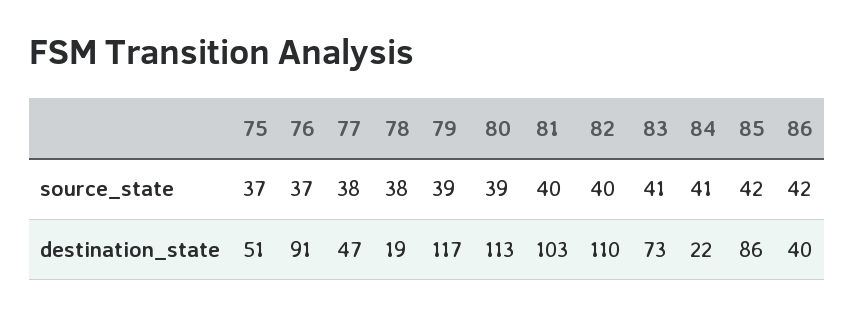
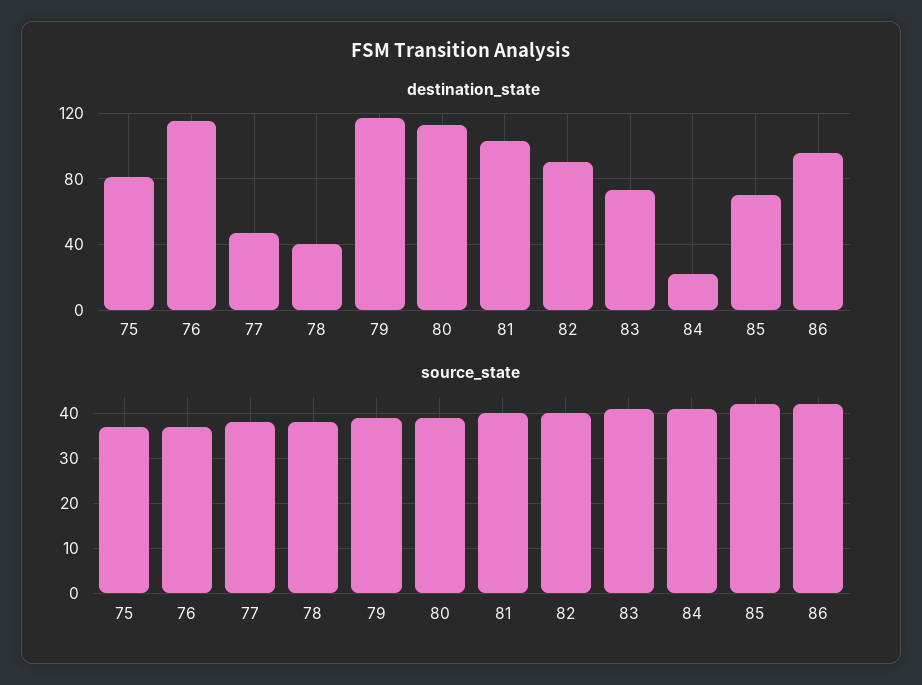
destination_state, 75: 51 -> 80
destination_state, 76: 91 -> 115
destination_state, 78: 19 -> 40
destination_state, 82: 110 -> 90
destination_state, 85: 86 -> 70
destination_state, 86: 40 -> 95

